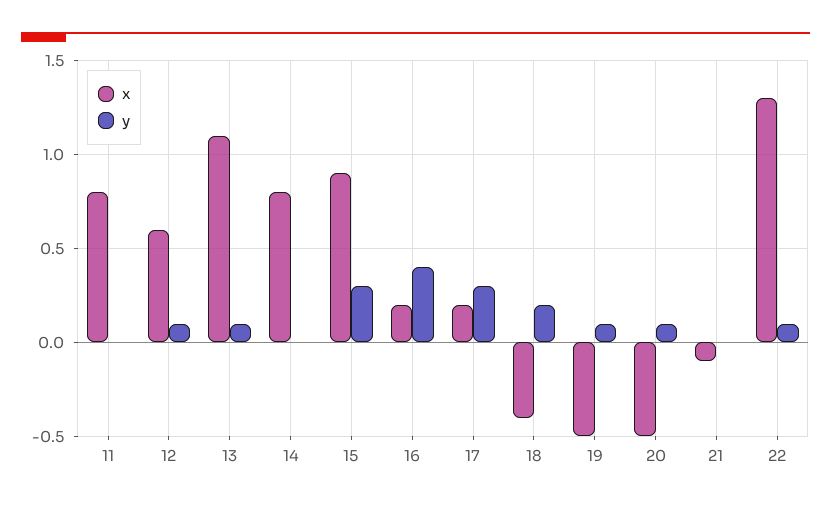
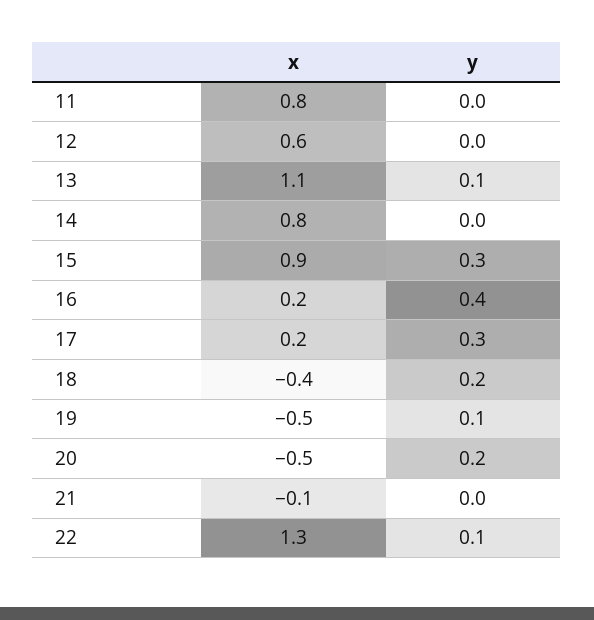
y, 12: 0.1 -> 0
y, 20: 0.1 -> 0.2

